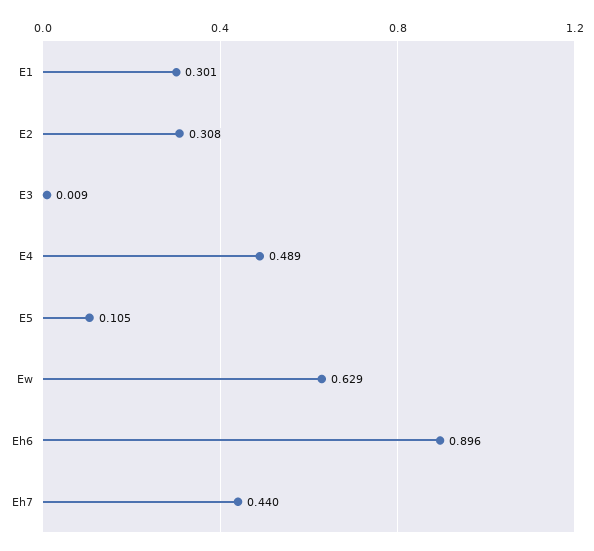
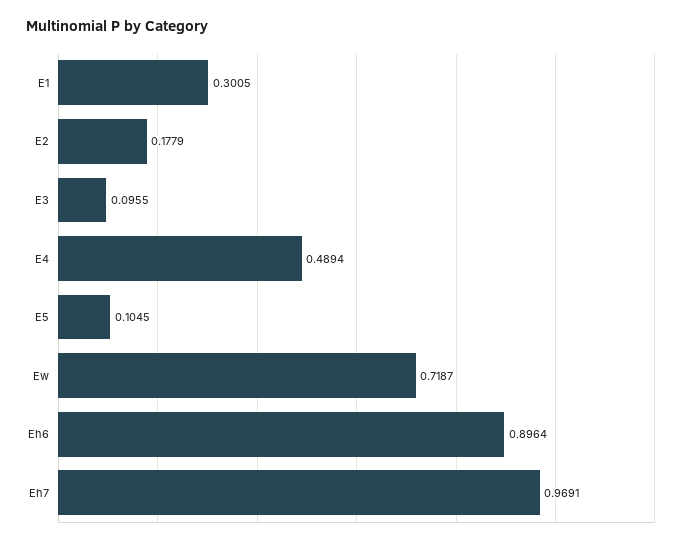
E2: 0.308 -> 0.1779
E3: 0.009 -> 0.0955
Ew: 0.629 -> 0.7187
Eh7: 0.44 -> 0.9691

